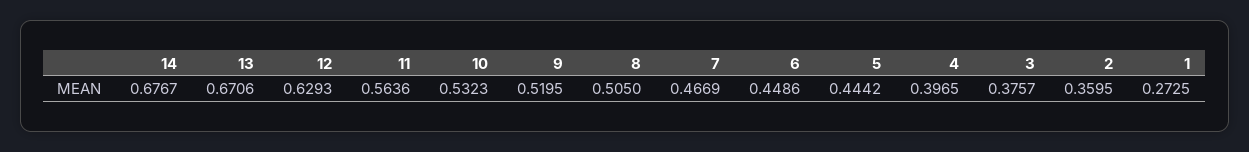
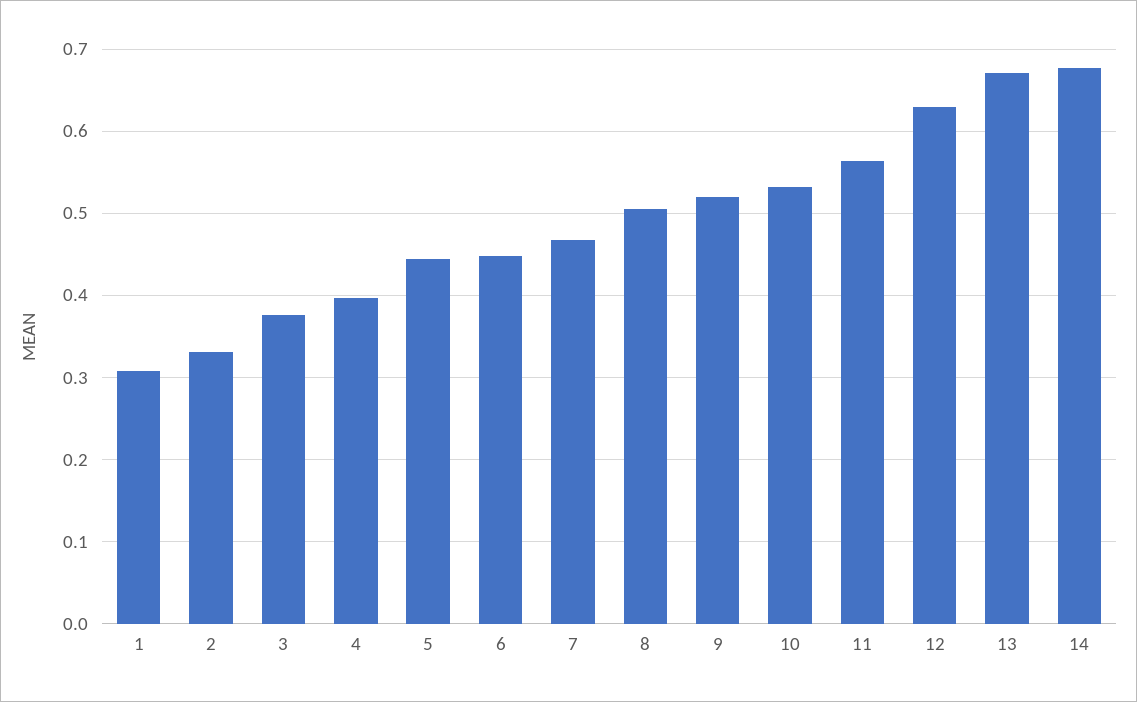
2: 0.3595 -> 0.33
1: 0.2725 -> 0.31

